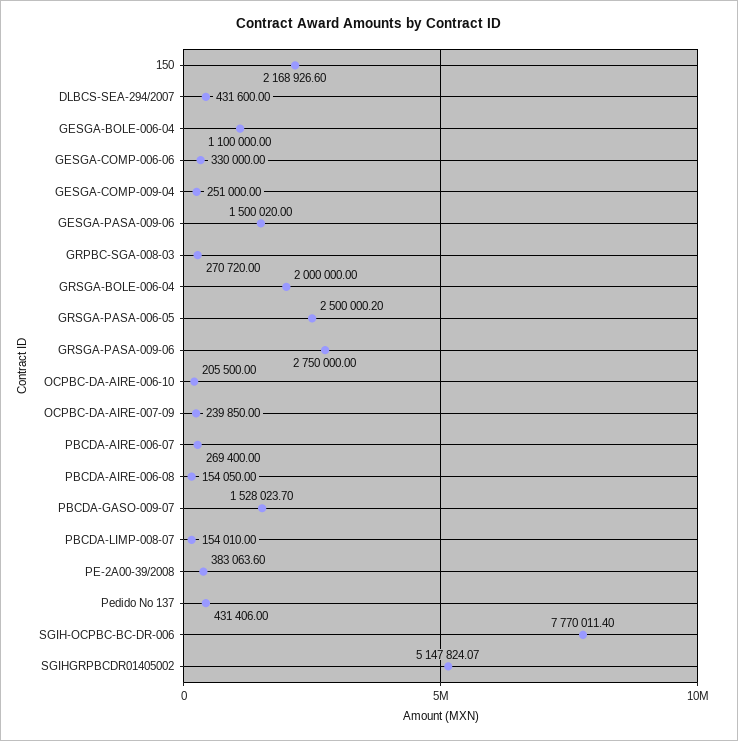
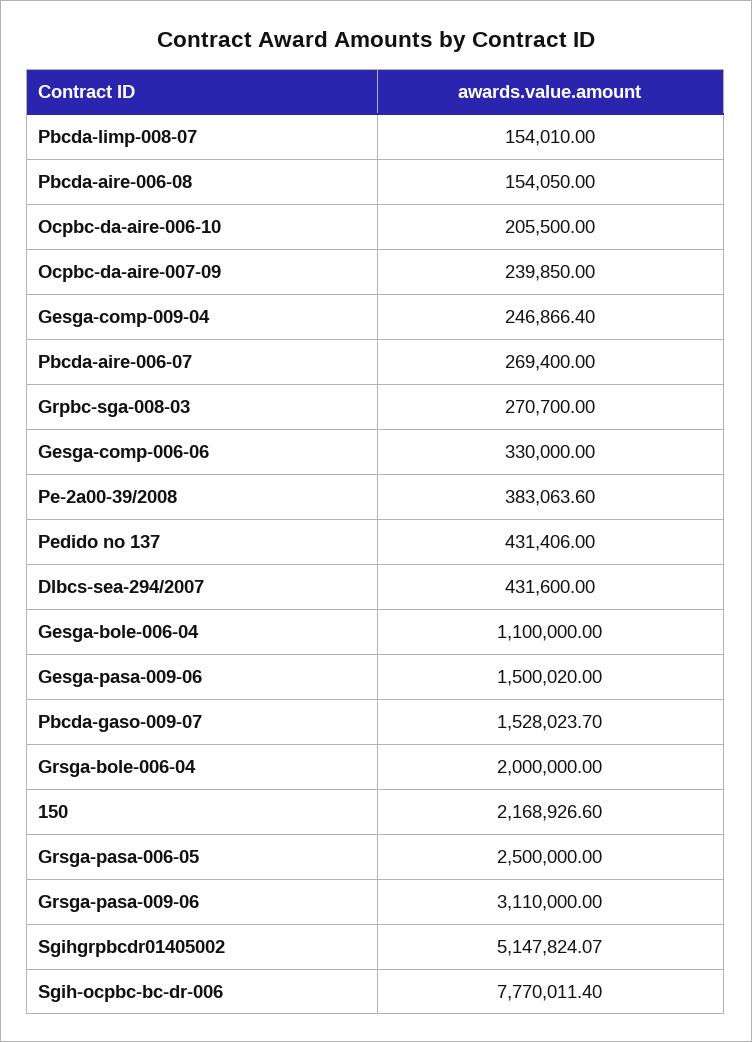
GESGA-COMP-009-04: 251000 -> 246866.4
GRPBC-SGA-008-03: 270720 -> 270700
GRSGA-PASA-006-05: 2500000.2 -> 2500000
GRSGA-PASA-009-06: 2750000 -> 3110000

